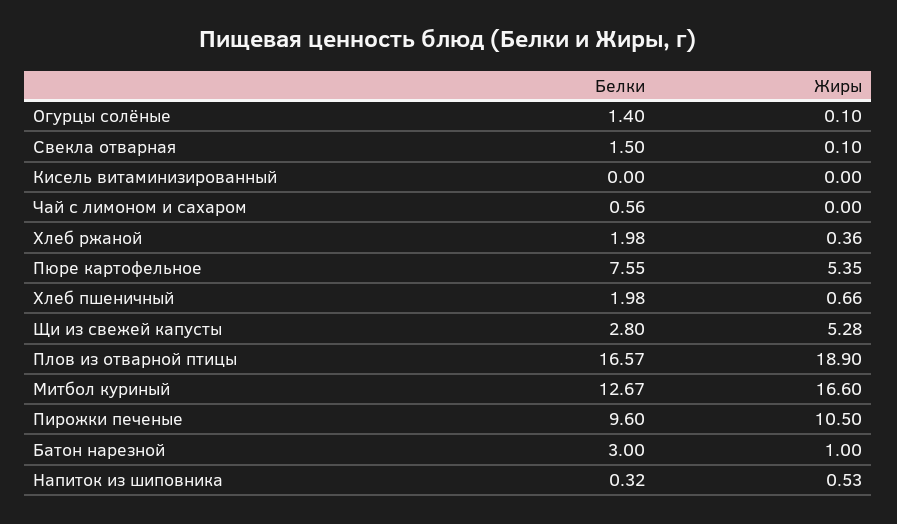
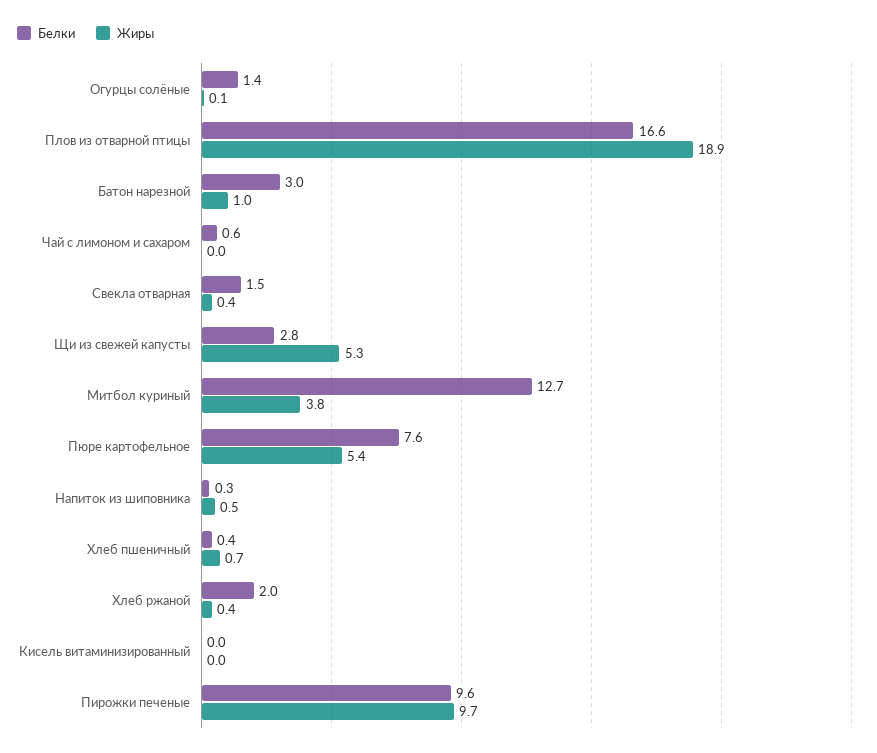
Жиры, Свекла отварная: 0.1 -> 0.4
Белки, Хлеб пшеничный: 1.98 -> 0.4
Жиры, Митбол куриный: 16.6 -> 3.8
Жиры, Пирожки печеные: 10.5 -> 9.7

